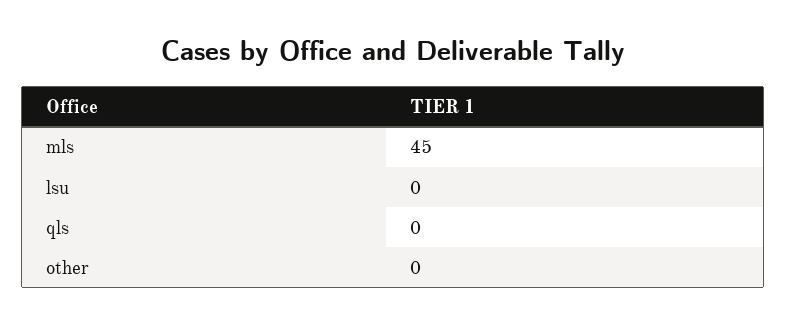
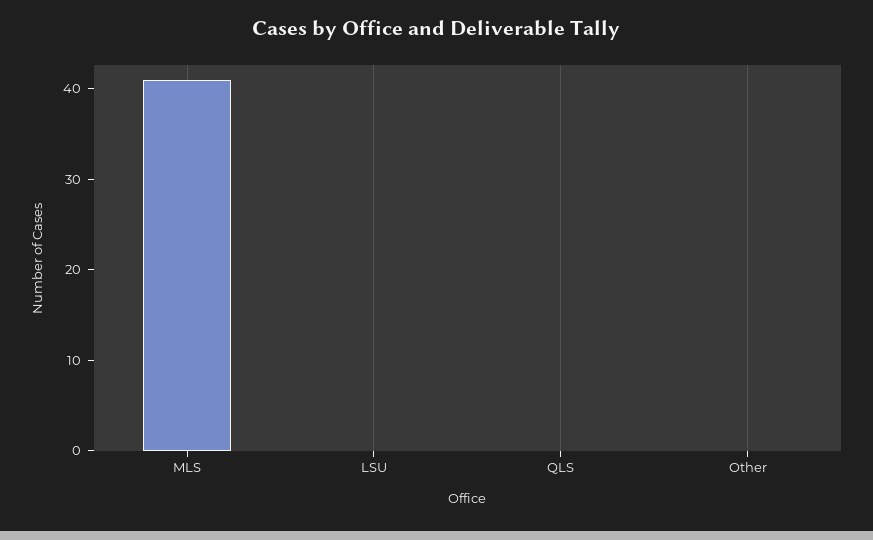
mls: 45 -> 41

